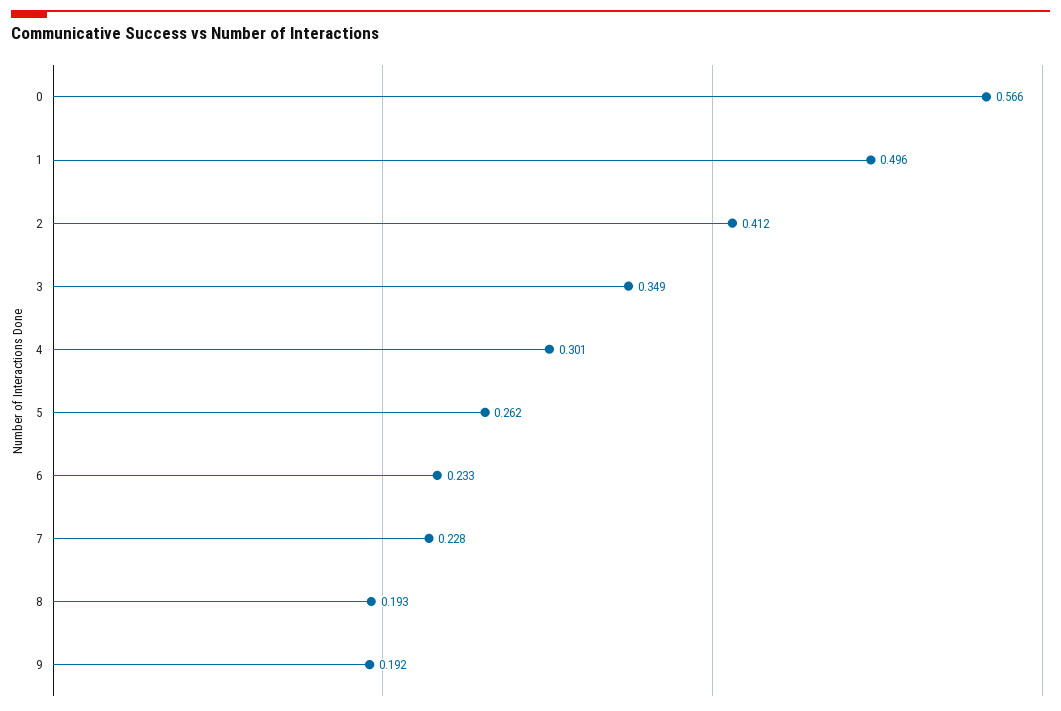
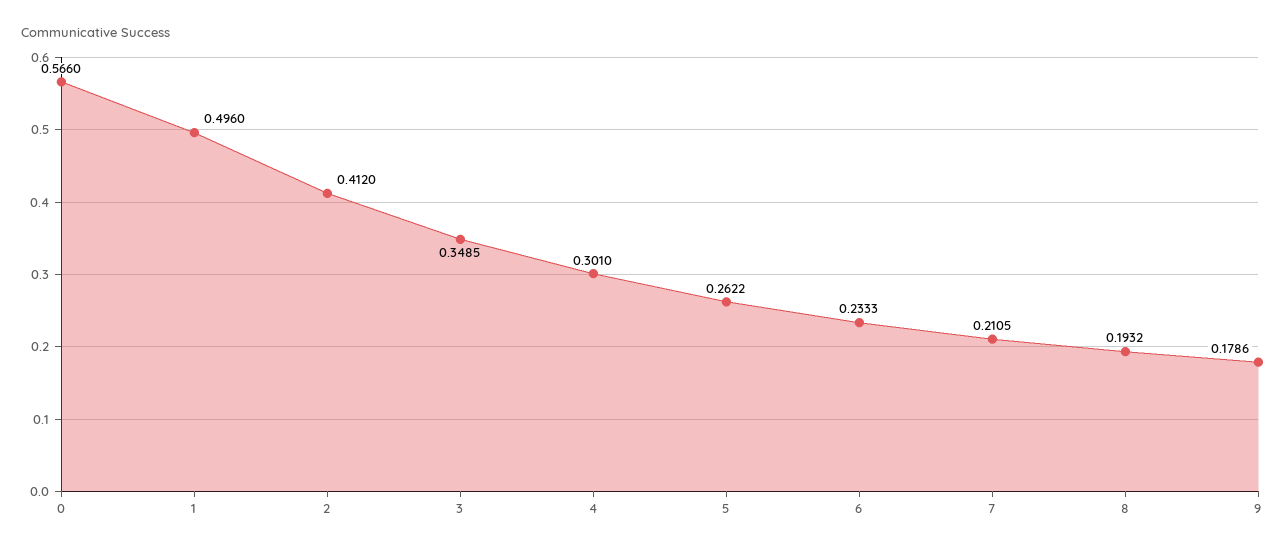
7: 0.228 -> 0.2105
9: 0.192 -> 0.1786

